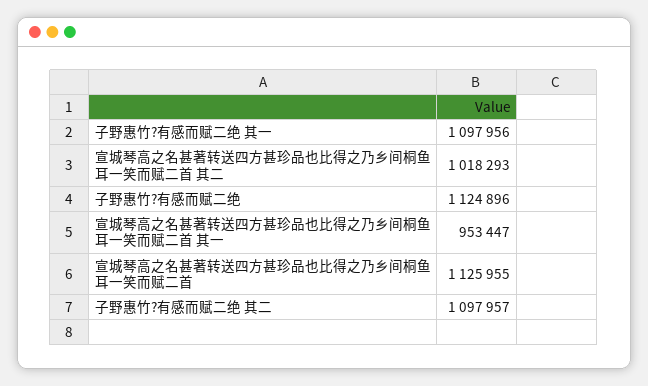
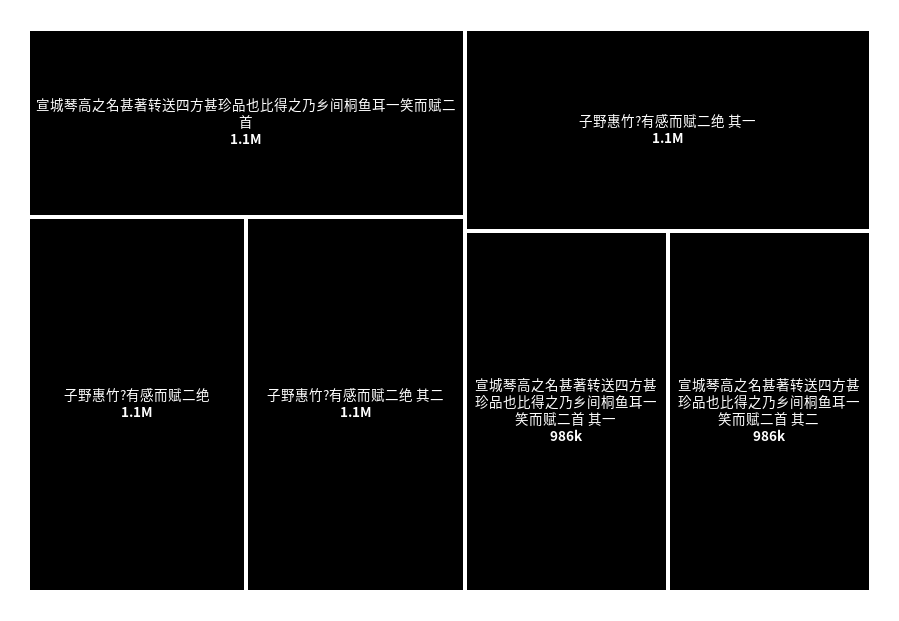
宣城琴高之名甚著转送四方甚珍品也比得之乃乡间桐鱼耳一笑而赋二首 其二: 1018293 -> 986000
宣城琴高之名甚著转送四方甚珍品也比得之乃乡间桐鱼耳一笑而赋二首 其一: 953447 -> 986000

